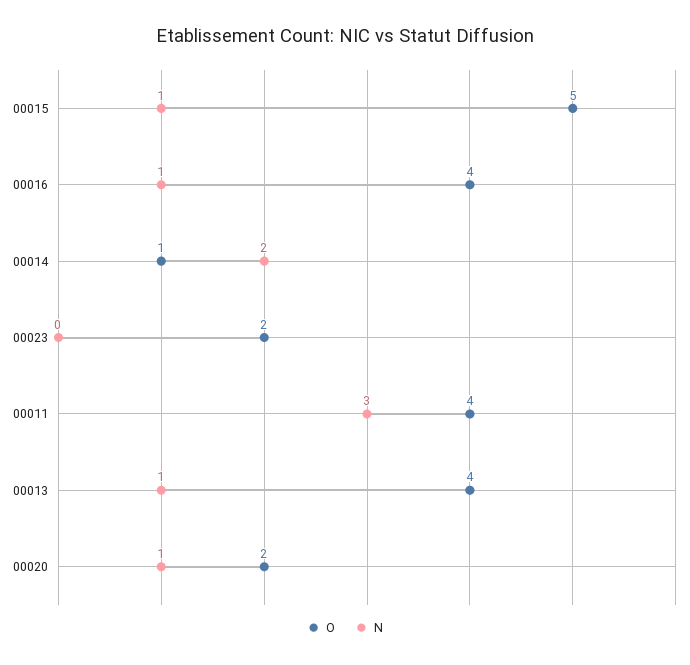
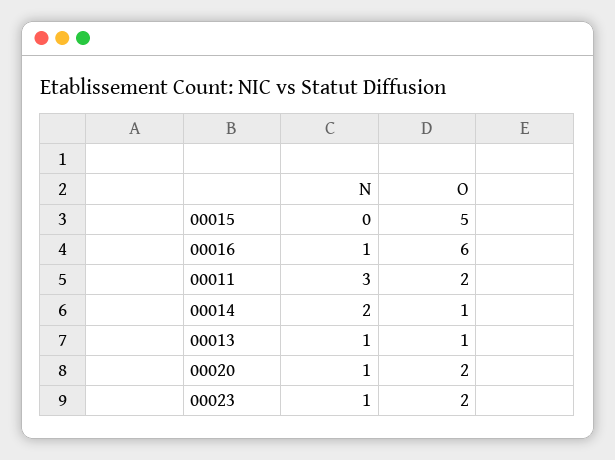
N, 00015: 1 -> 0
O, 00016: 4 -> 6
N, 00023: 0 -> 1
O, 00011: 4 -> 2
O, 00013: 4 -> 1

